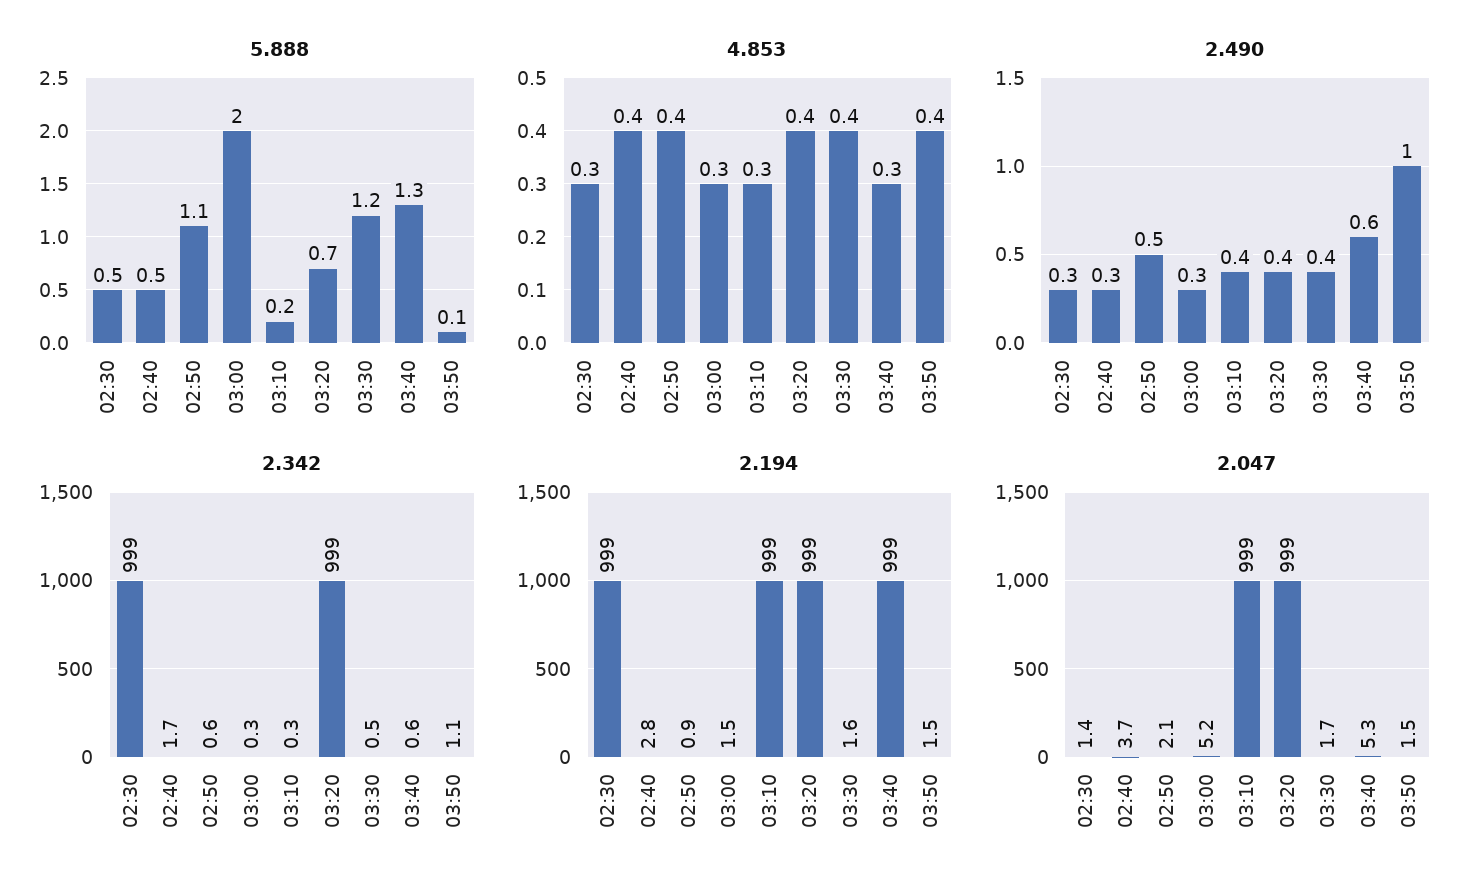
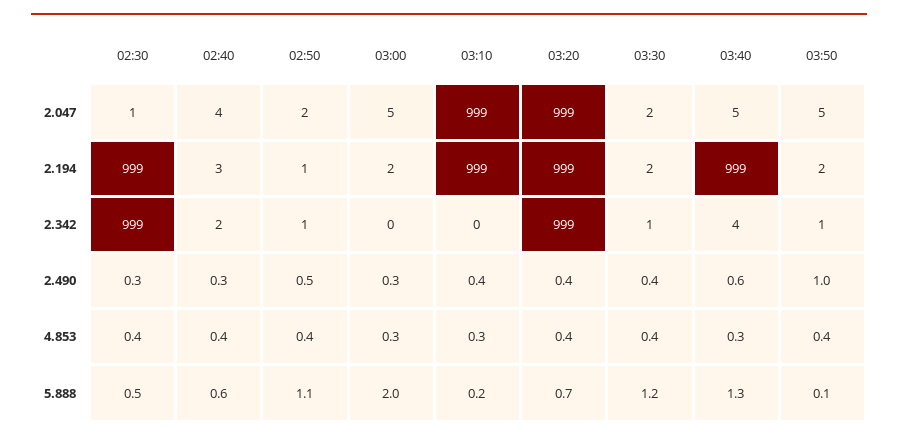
5.888, 02:40: 0.5 -> 0.6
4.853, 02:30: 0.3 -> 0.4
2.342, 03:40: 0.6 -> 4
2.047, 03:50: 1.5 -> 5

